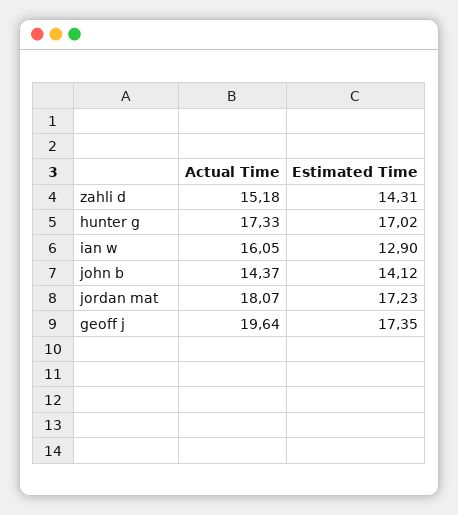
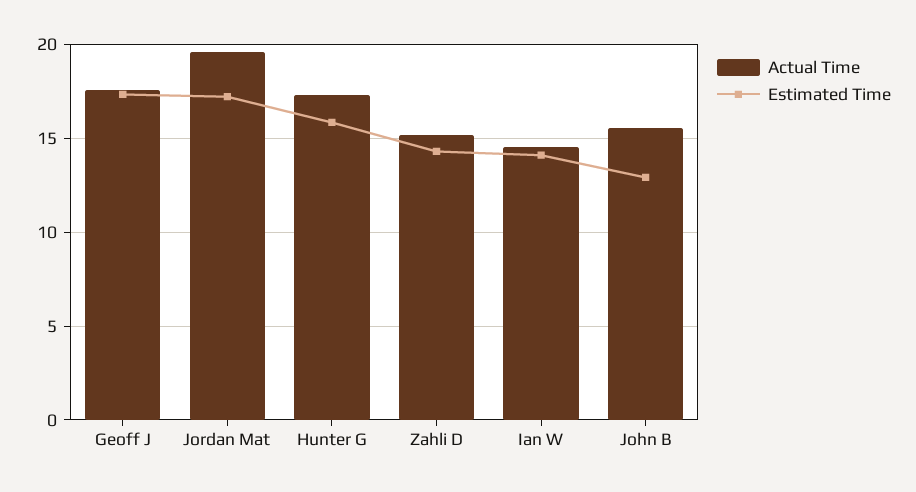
Estimated Time, hunter g: 17.02 -> 16
Actual Time, ian w: 16.05 -> 14.5
Estimated Time, ian w: 12.9 -> 14
Actual Time, john b: 14.37 -> 15.5
Estimated Time, john b: 14.12 -> 13
Actual Time, jordan mat: 18.07 -> 19.5
Actual Time, geoff j: 19.64 -> 17.5

